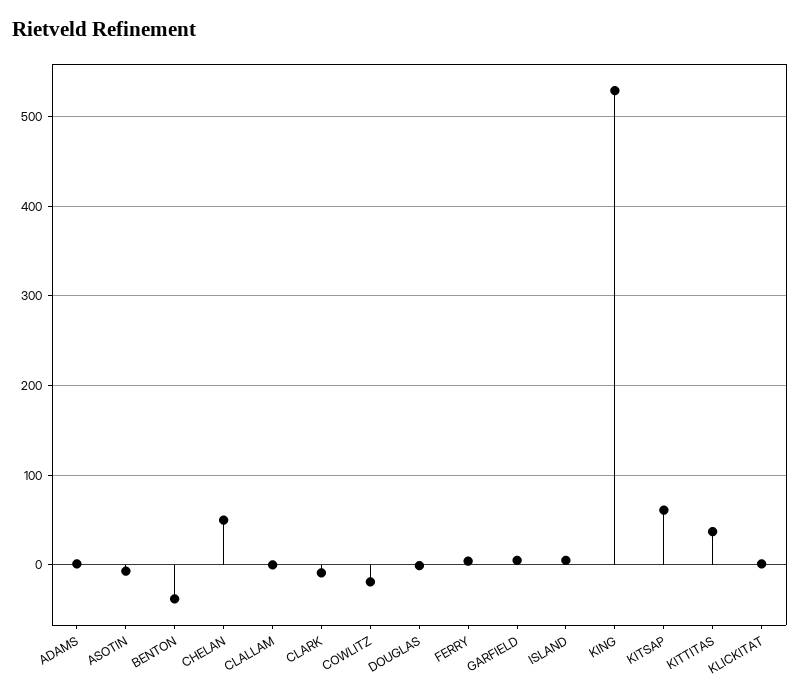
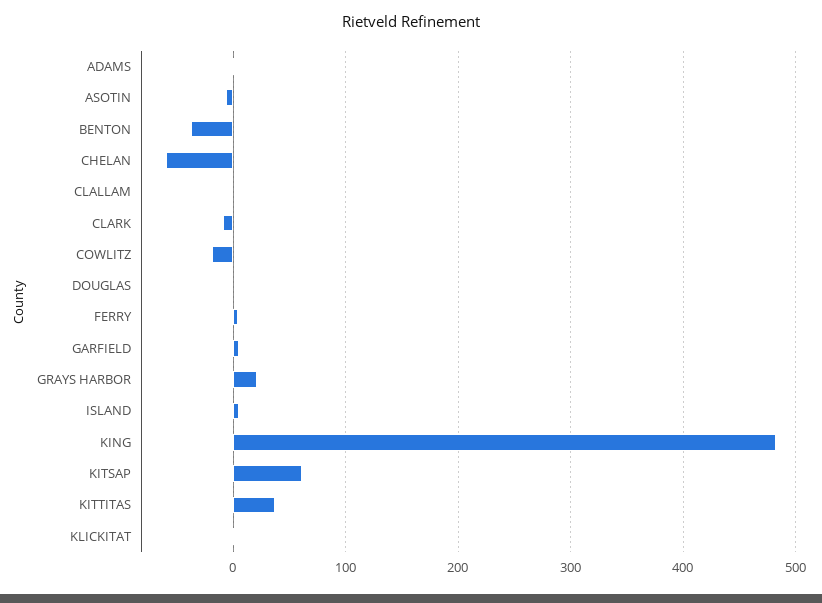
CHELAN: 50 -> -60
KING: 530 -> 480
GRAYS HARBOR: none -> 20

